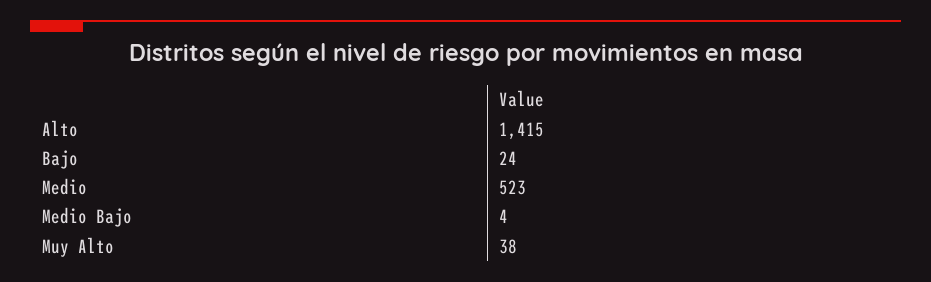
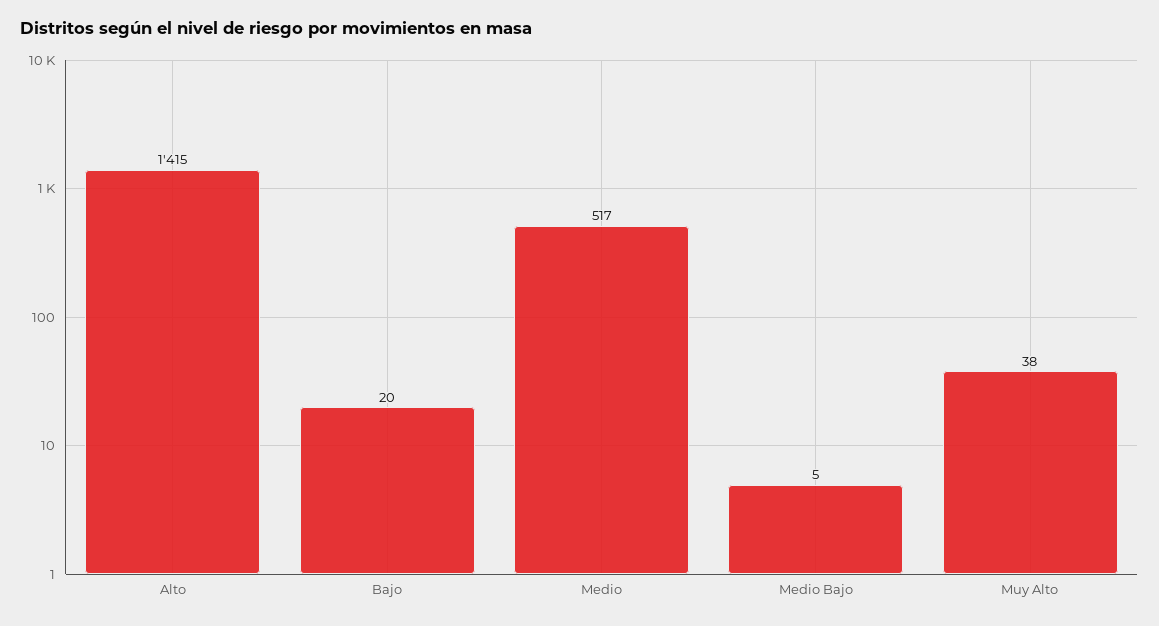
Bajo: 24 -> 20
Medio: 523 -> 517
Medio Bajo: 4 -> 5

